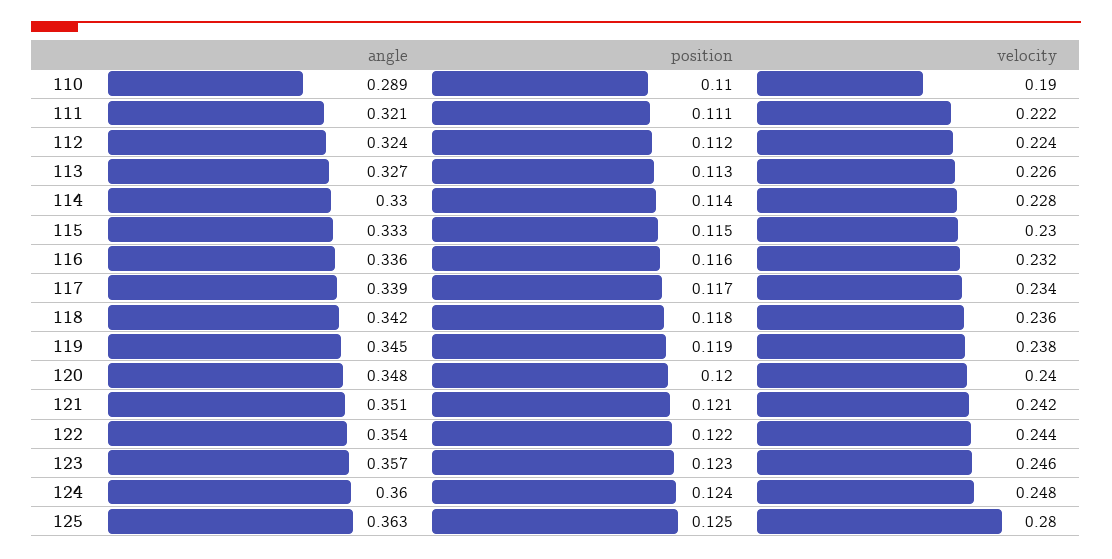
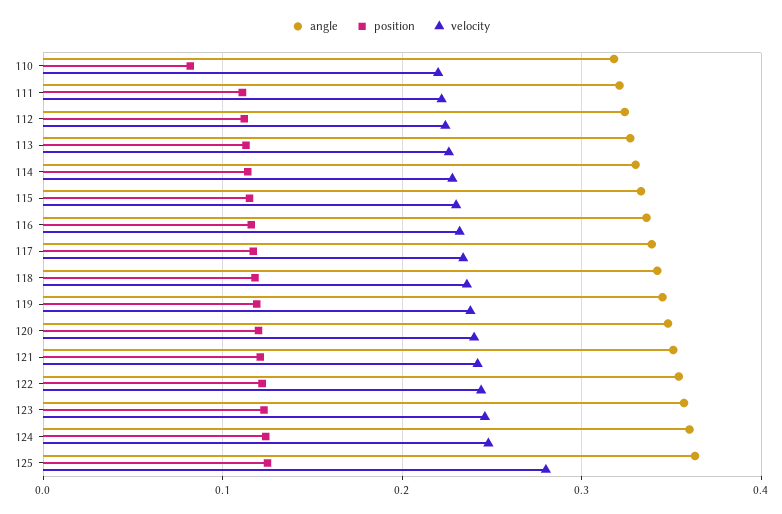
angle, 110: 0.289 -> 0.32
position, 110: 0.11 -> 0.08
velocity, 110: 0.19 -> 0.22

